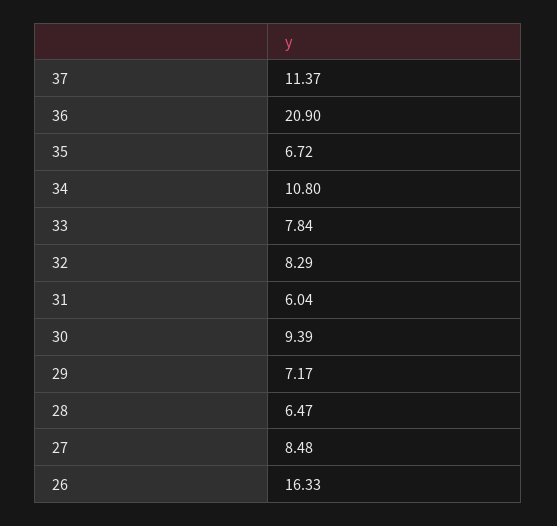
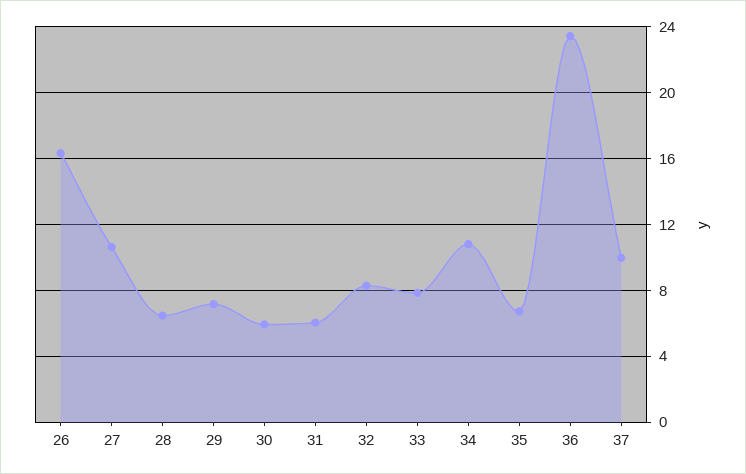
37: 11.37 -> 10
36: 20.9 -> 23.5
30: 9.39 -> 6
27: 8.48 -> 10.5

